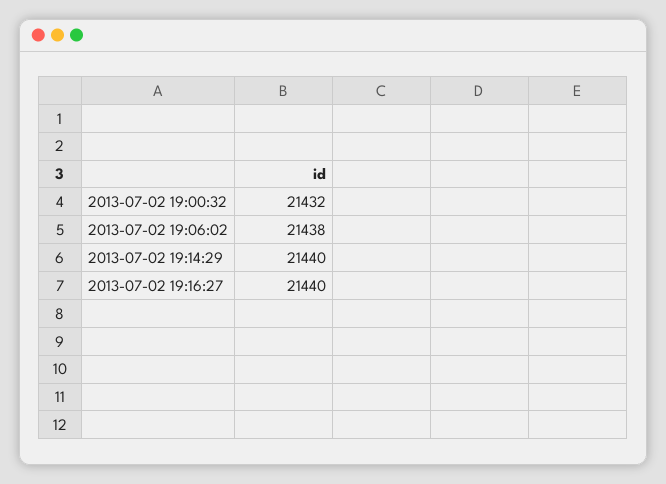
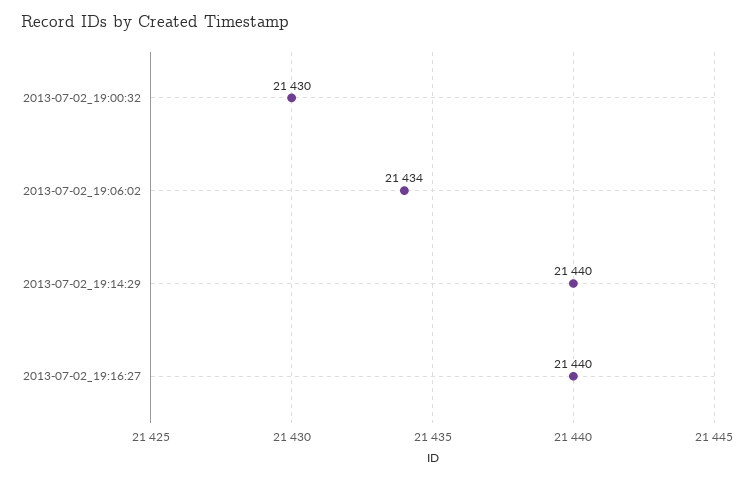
2013-07-02 19:00:32: 21432 -> 21430
2013-07-02 19:06:02: 21438 -> 21434

